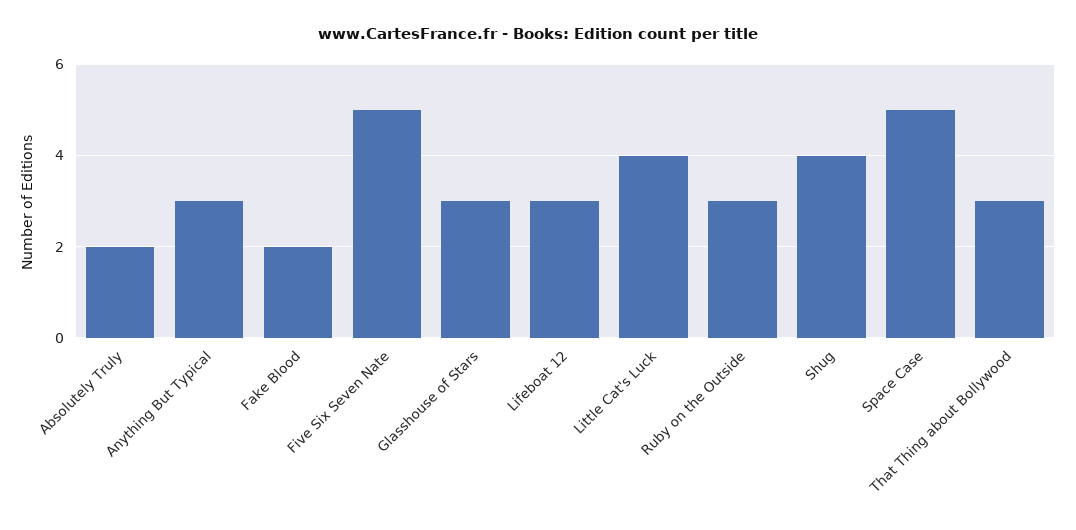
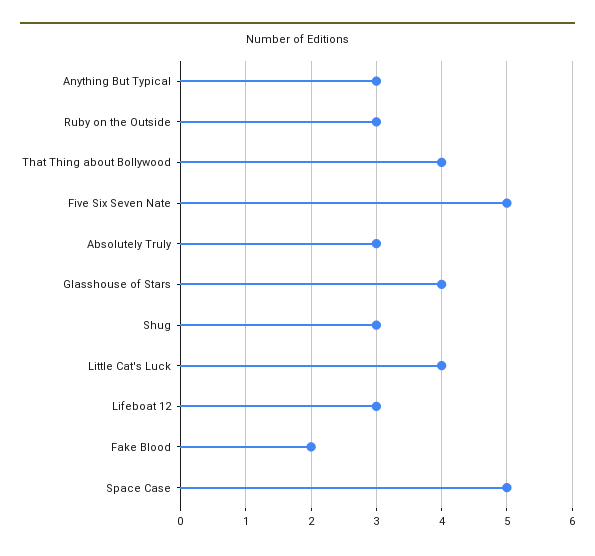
Absolutely Truly: 2 -> 3
Glasshouse of Stars: 3 -> 4
Shug: 4 -> 3
That Thing about Bollywood: 3 -> 4

